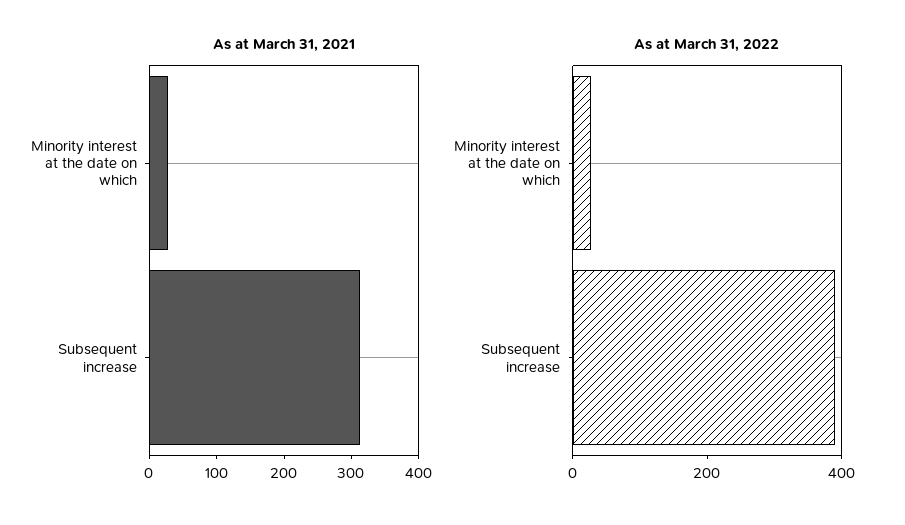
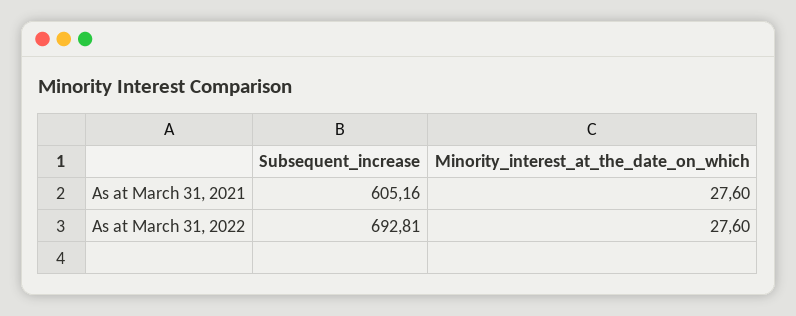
As at March 31, 2021, Subsequent increase: 320 -> 605.16
As at March 31, 2022, Subsequent increase: 400 -> 692.81

